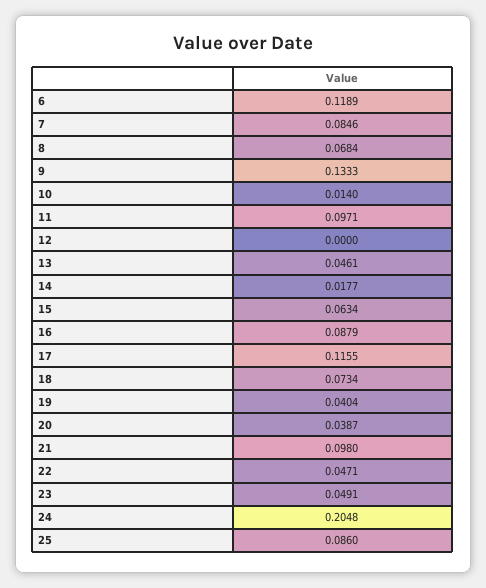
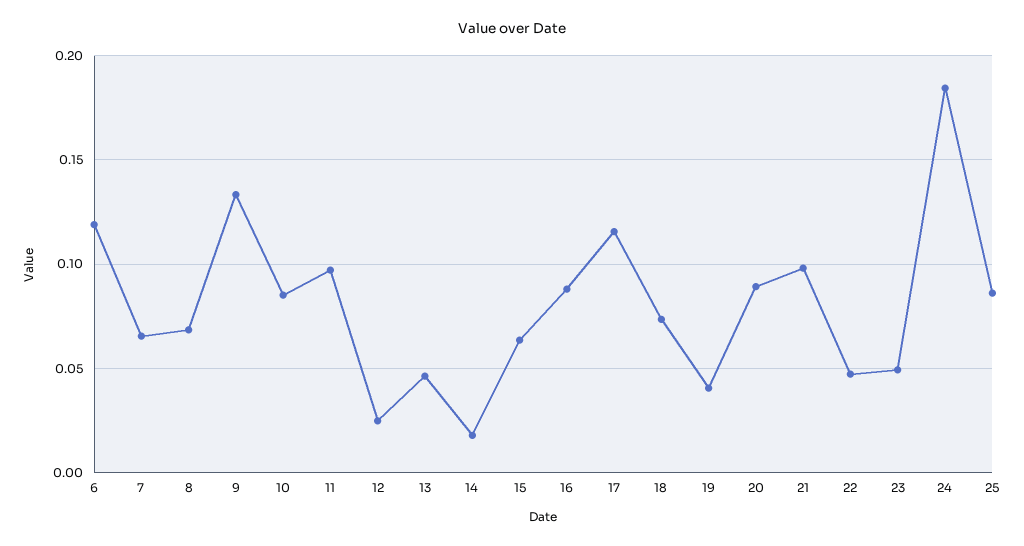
7: 0.0846 -> 0.065
10: 0.014 -> 0.085
12: 0 -> 0.025
20: 0.0387 -> 0.09
24: 0.2048 -> 0.185

